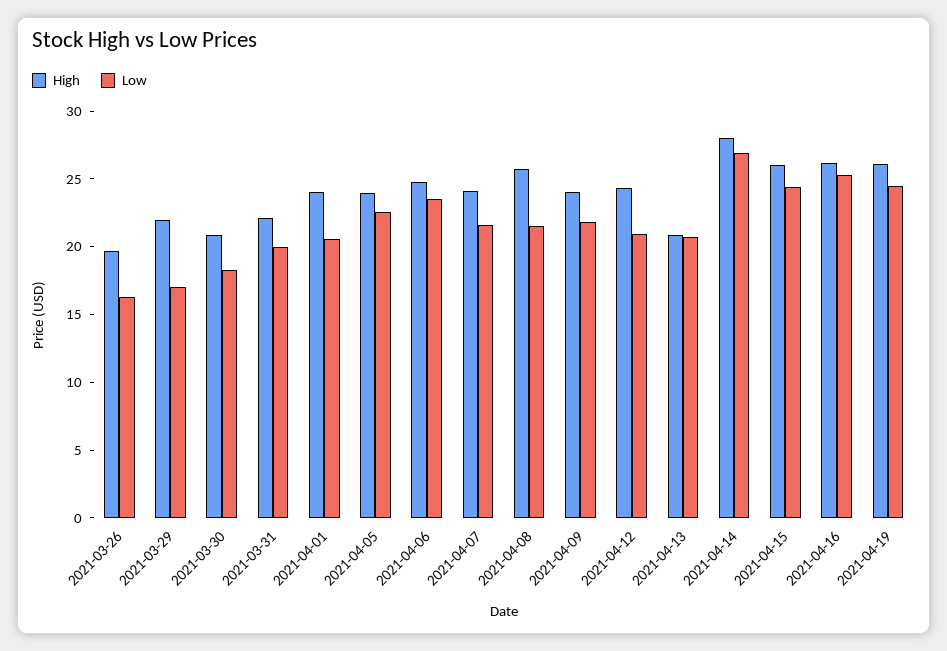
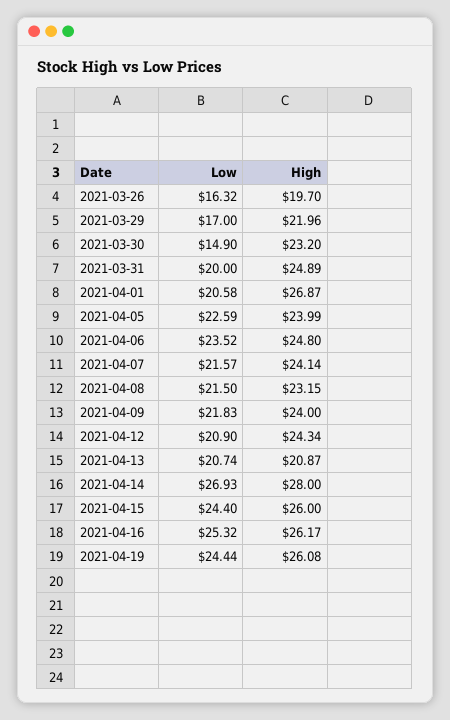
High, 2021-03-30: 21 -> 23.2
Low, 2021-03-30: 18 -> 14.9
High, 2021-03-31: 22 -> 24.89
High, 2021-04-01: 24 -> 26.87
High, 2021-04-08: 26 -> 23.15

